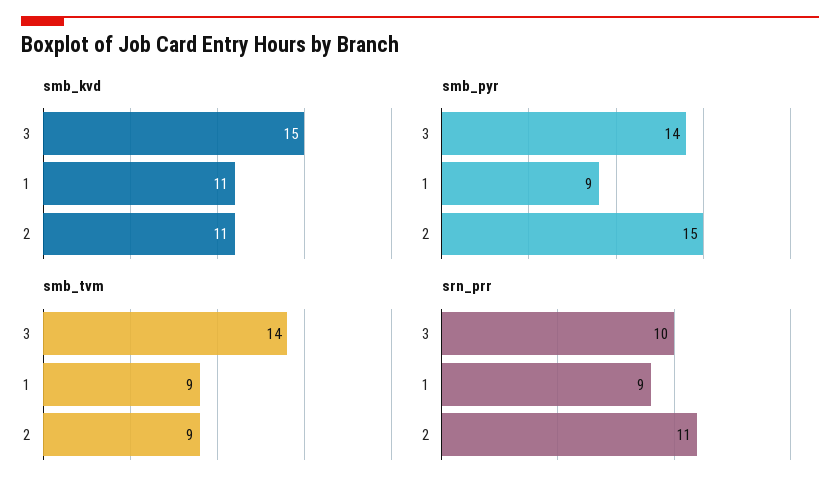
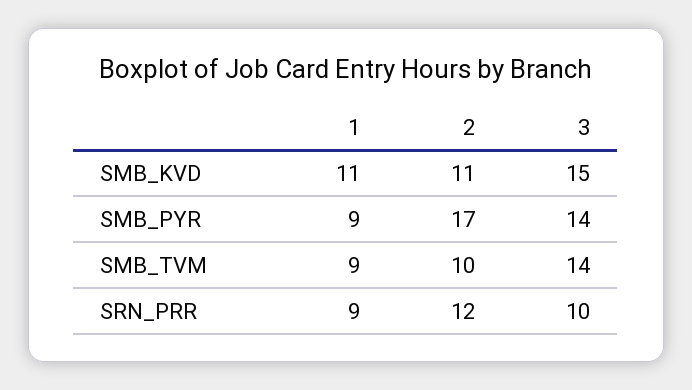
smb_pyr, 2: 15 -> 17
smb_tvm, 2: 9 -> 10
srn_prr, 2: 11 -> 12

